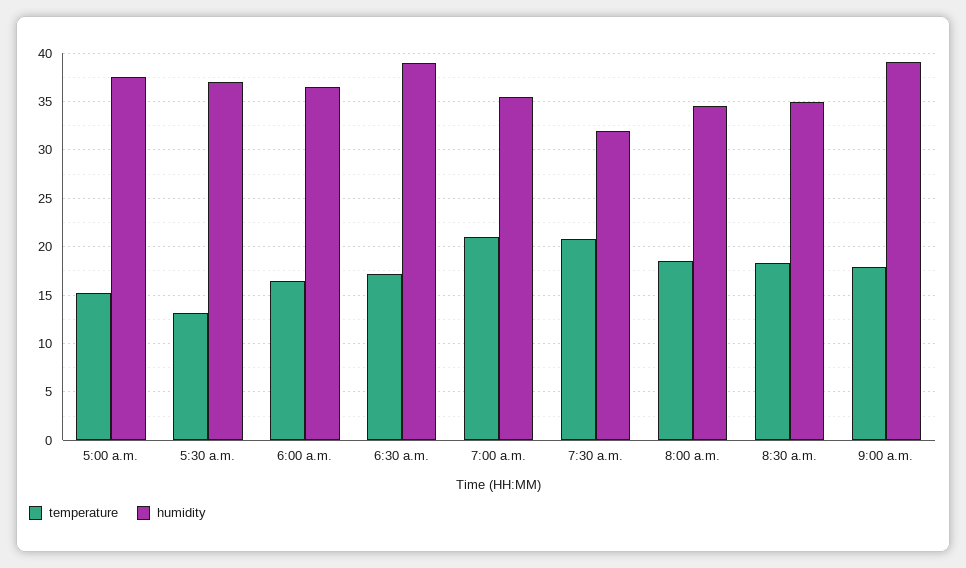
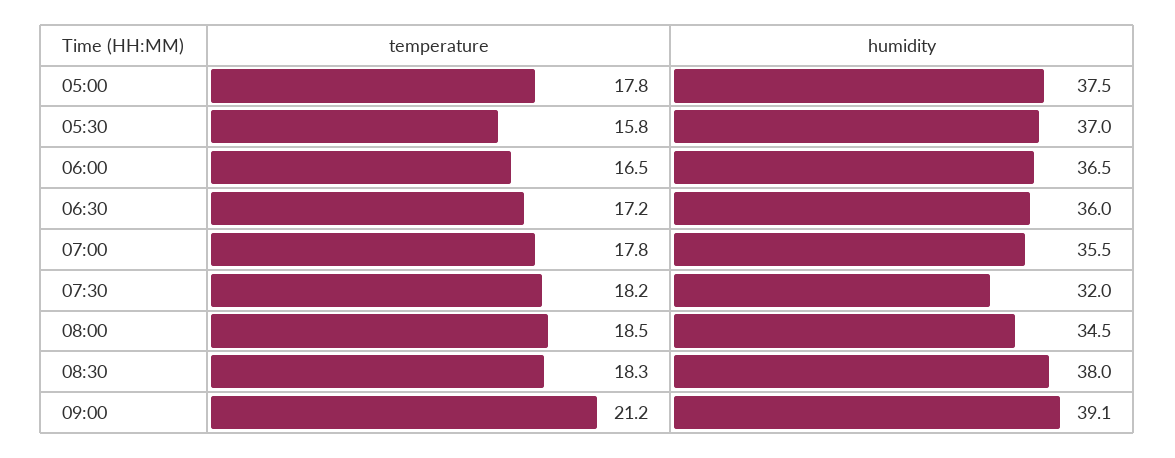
temperature, 5:00 a.m.: 15 -> 17.8
temperature, 5:30 a.m.: 13 -> 15.8
humidity, 6:30 a.m.: 39 -> 36
temperature, 7:00 a.m.: 21 -> 17.8
temperature, 7:30 a.m.: 21 -> 18.2
humidity, 8:30 a.m.: 35 -> 38
temperature, 9:00 a.m.: 18 -> 21.2

